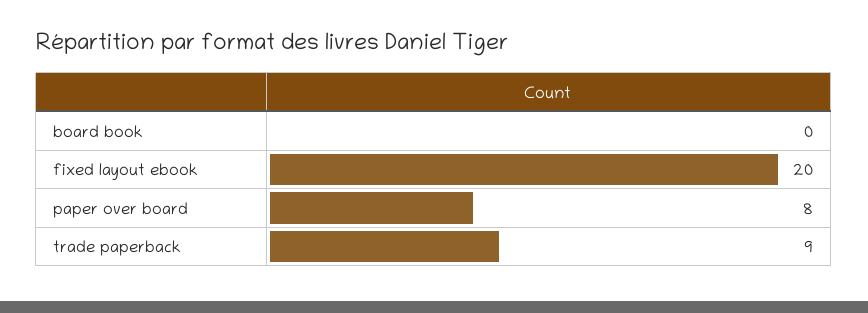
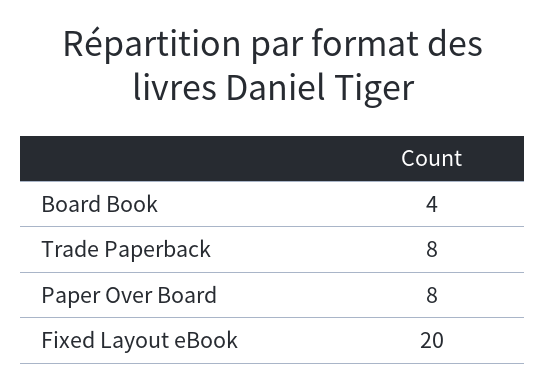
board book: 0 -> 4
trade paperback: 9 -> 8

